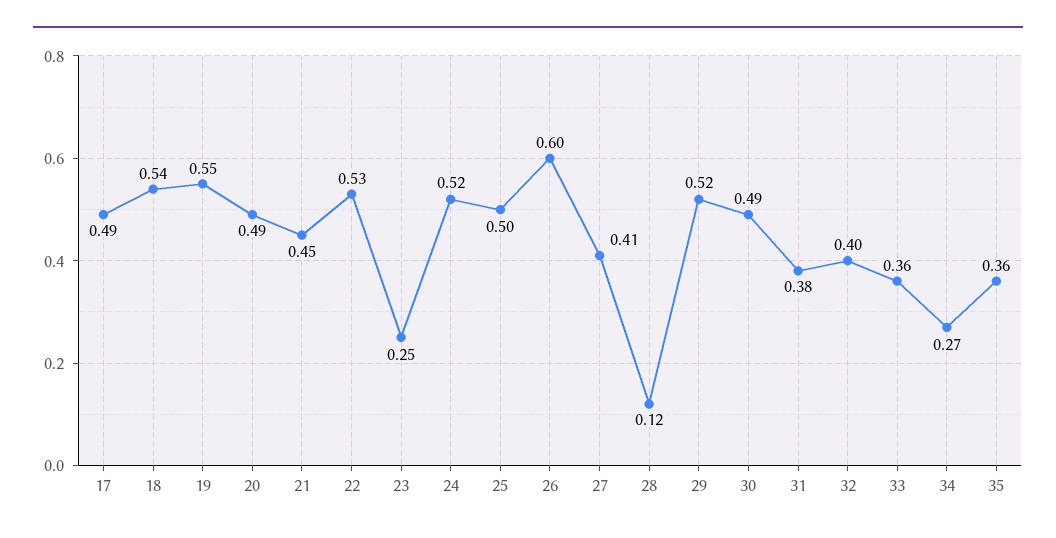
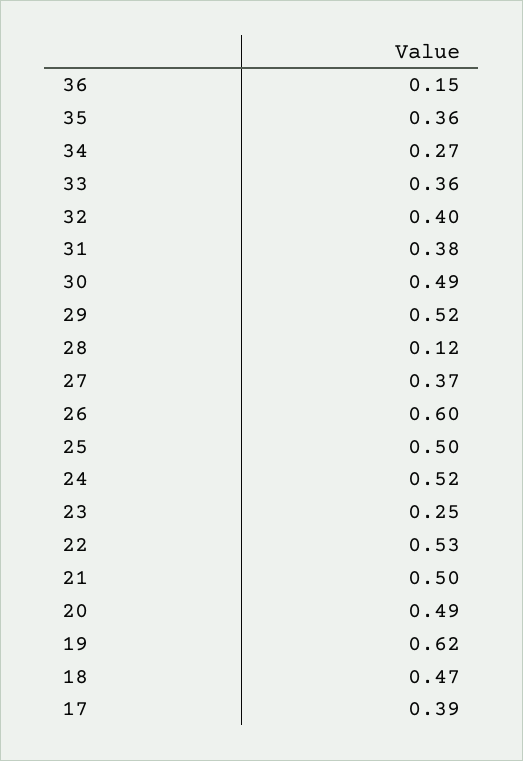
17: 0.49 -> 0.39
18: 0.54 -> 0.47
19: 0.55 -> 0.62
21: 0.45 -> 0.5
27: 0.41 -> 0.37
36: none -> 0.15

